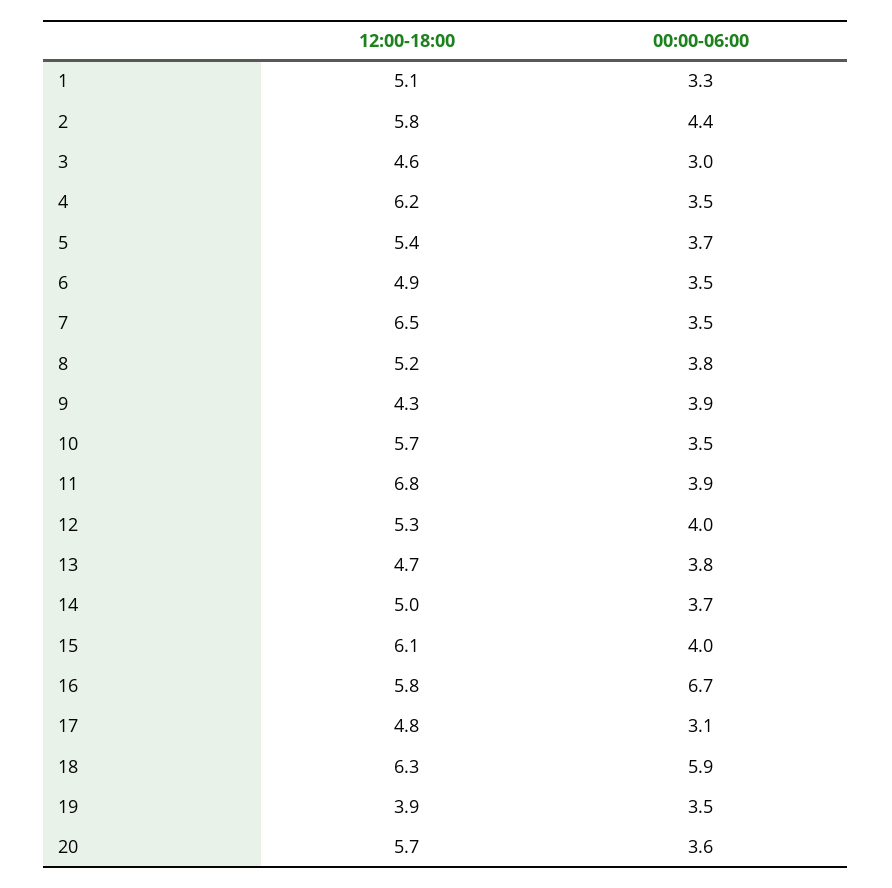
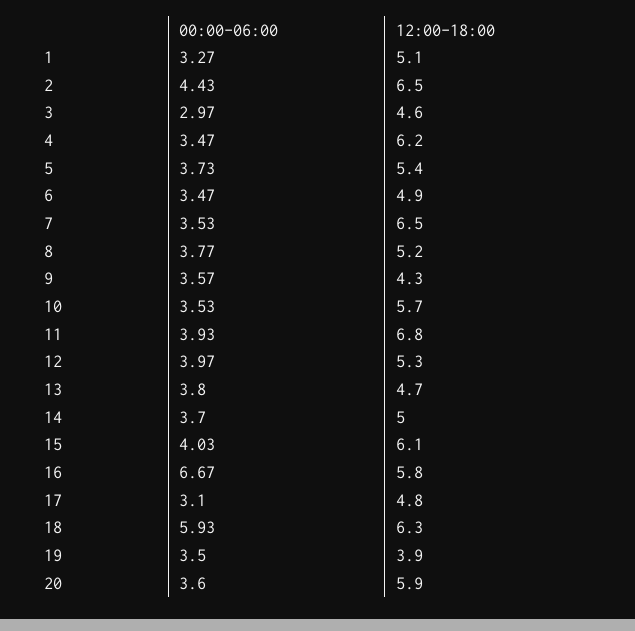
12:00-18:00, 2: 5.8 -> 6.5
00:00-06:00, 9: 3.9 -> 3.57
12:00-18:00, 20: 5.7 -> 5.9

